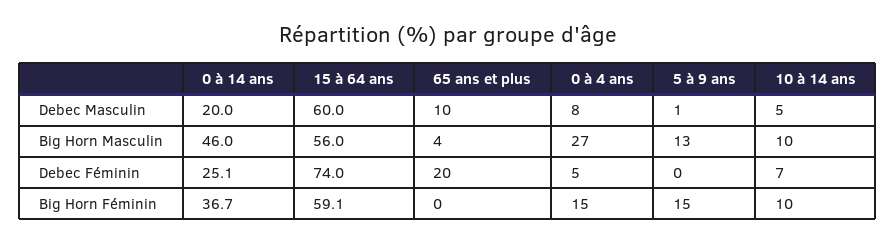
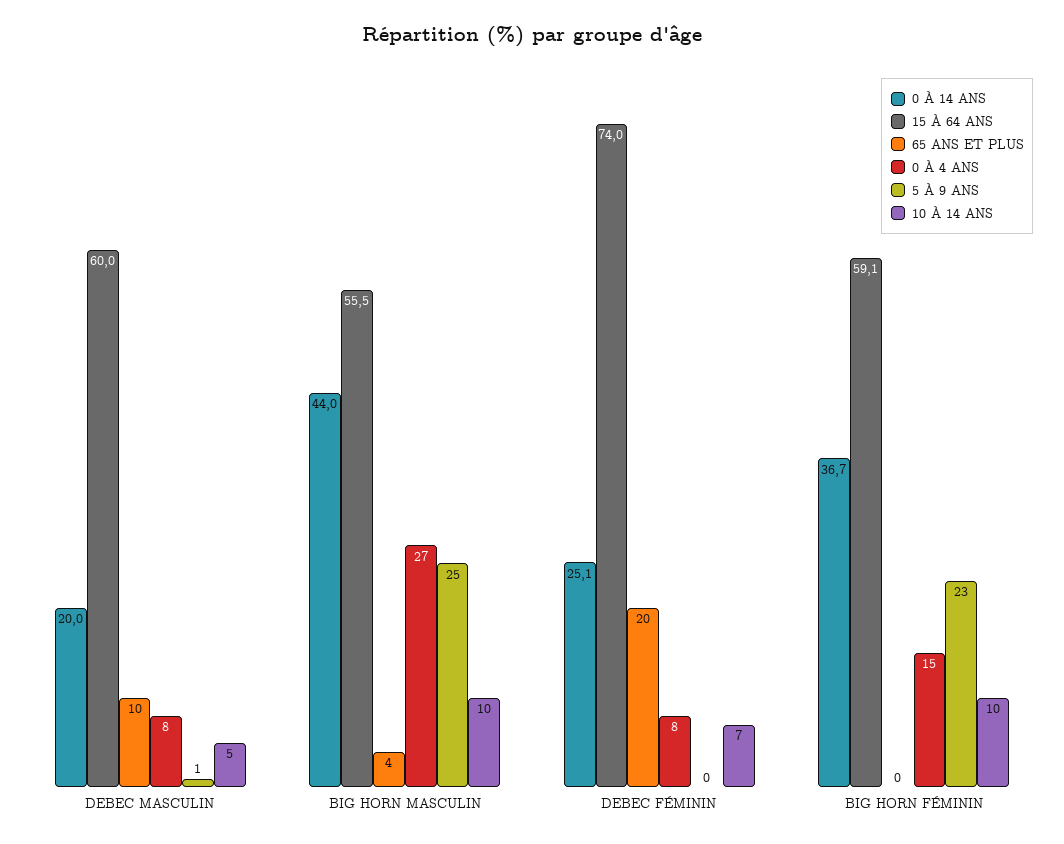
0 à 14 ans, Big Horn Masculin: 46 -> 44
15 à 64 ans, Big Horn Masculin: 56 -> 55.5
5 à 9 ans, Big Horn Masculin: 13 -> 25
0 à 4 ans, Debec Féminin: 5 -> 8
5 à 9 ans, Big Horn Féminin: 15 -> 23

